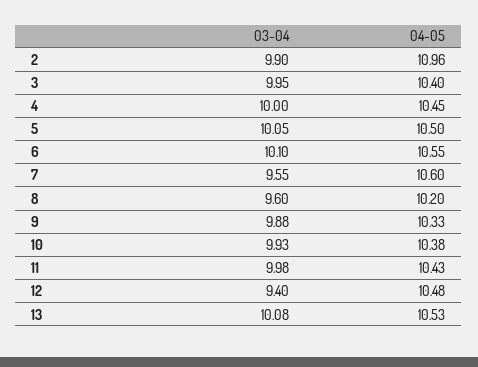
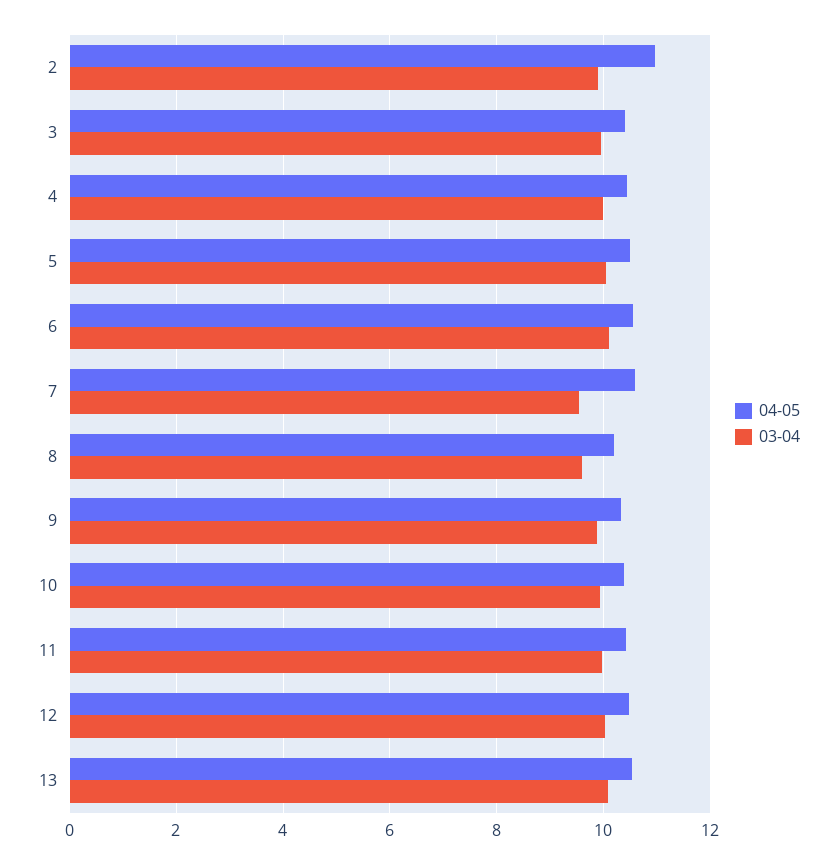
03-04, 12: 9.4 -> 10

